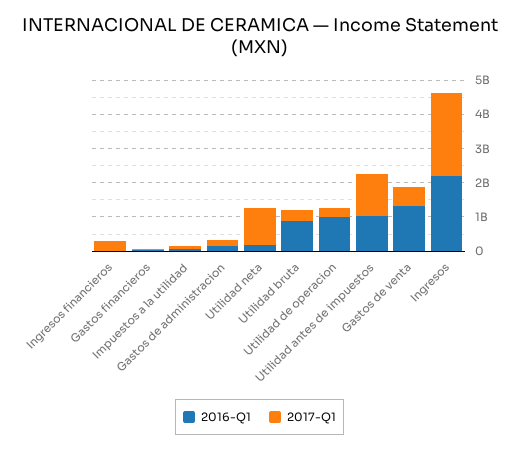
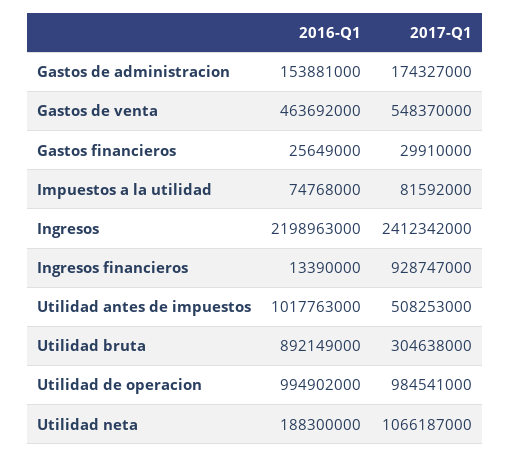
2017-Q1, Ingresos financieros: 250000000 -> 928747000
2017-Q1, Utilidad de operacion: 250000000 -> 984541000
2017-Q1, Utilidad antes de impuestos: 1250000000 -> 508253000
2016-Q1, Gastos de venta: 1250000000 -> 463692000

